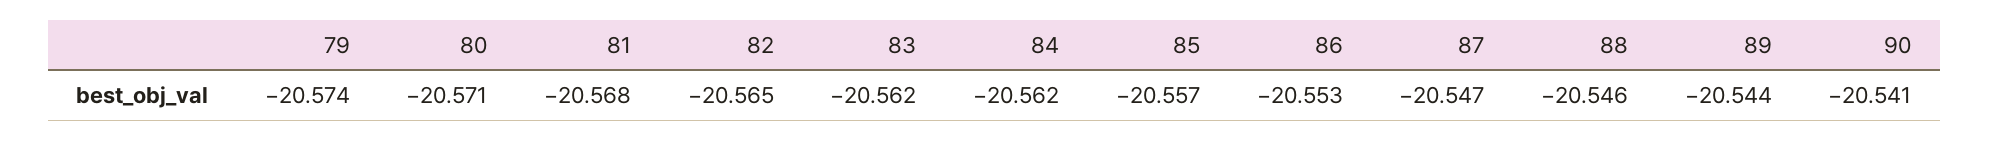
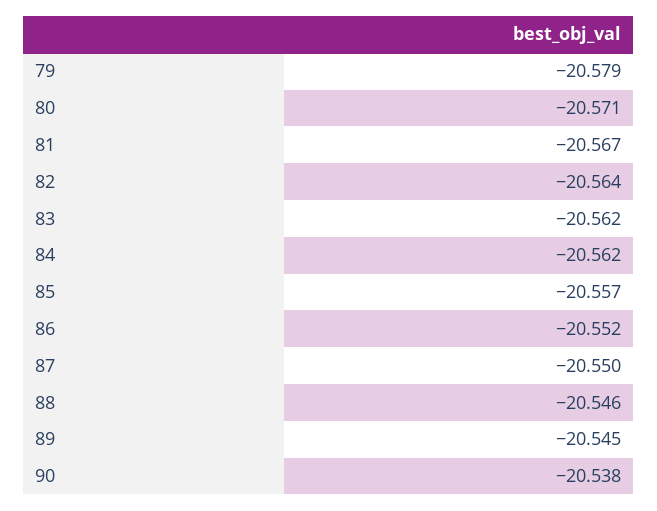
79: -20.574 -> -20.579
81: -20.568 -> -20.567
82: -20.565 -> -20.564
86: -20.553 -> -20.552
87: -20.547 -> -20.55
89: -20.544 -> -20.545
90: -20.541 -> -20.538

